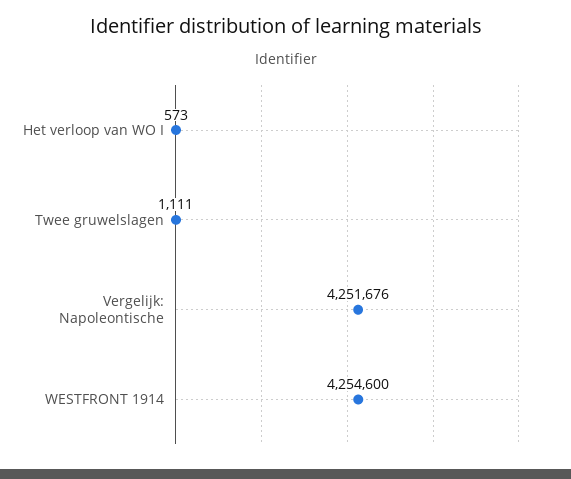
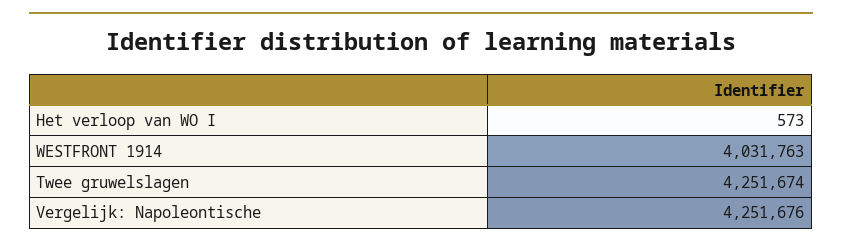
Twee gruwelslagen: 1111 -> 4251674
WESTFRONT 1914: 4254600 -> 4031763

